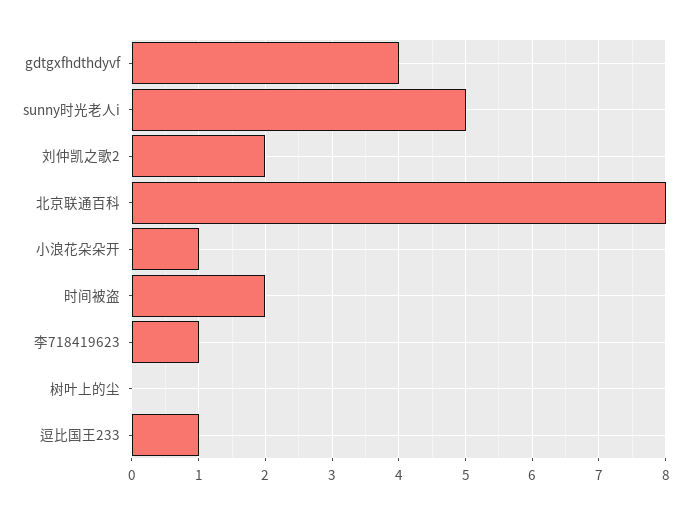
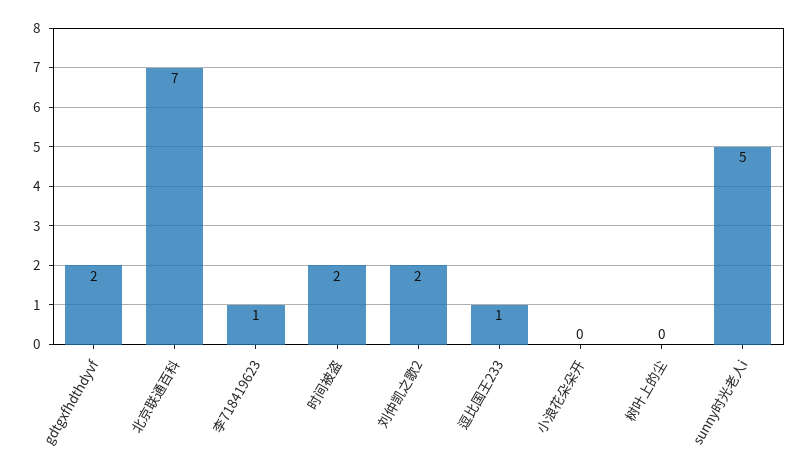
gdtgxfhdthdyvf: 4 -> 2
北京联通百科: 8 -> 7
小浪花朵朵开: 1 -> 0

